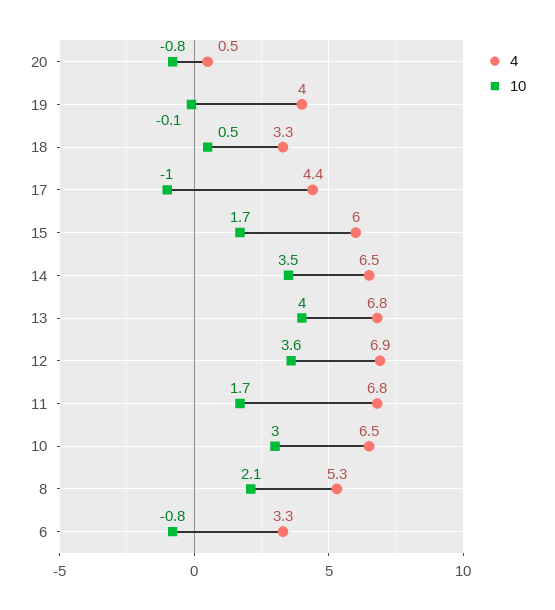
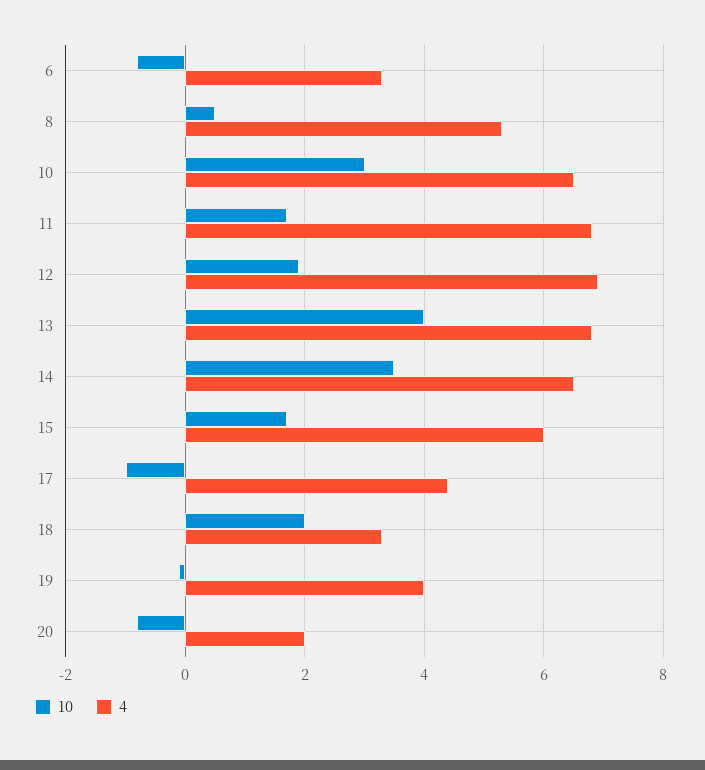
4, 20: 0.5 -> 2
10, 18: 0.5 -> 2
10, 12: 3.6 -> 2
10, 8: 2.1 -> 0.5

